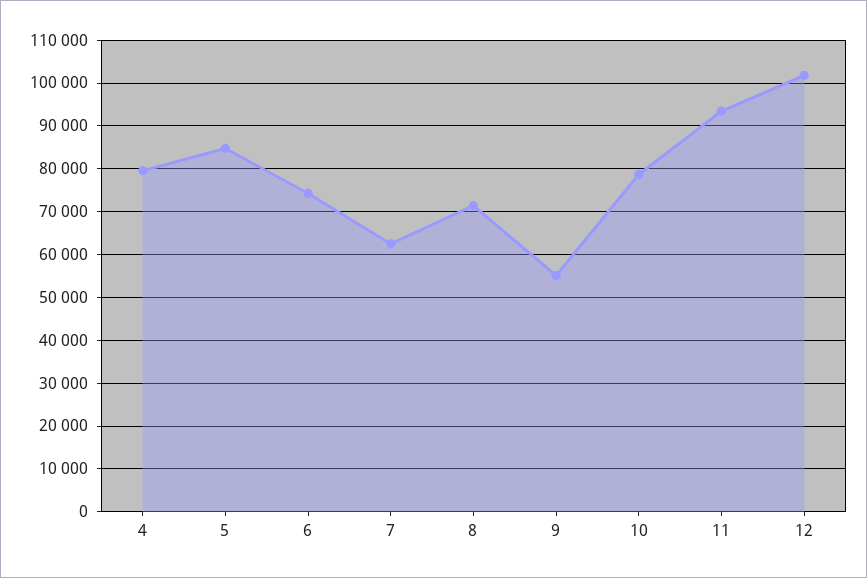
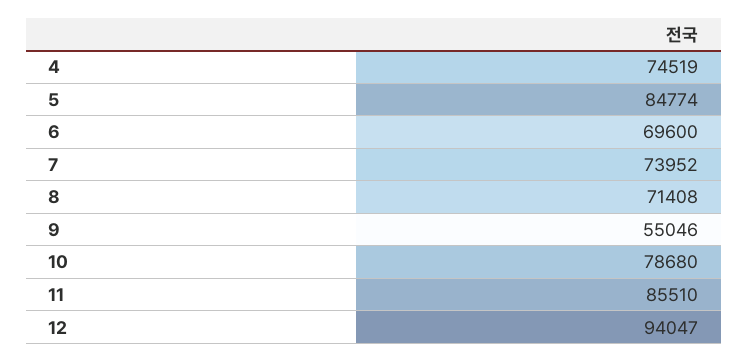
4: 80000 -> 74519
6: 74000 -> 69600
7: 62000 -> 73952
11: 94000 -> 85510
12: 102000 -> 94047

